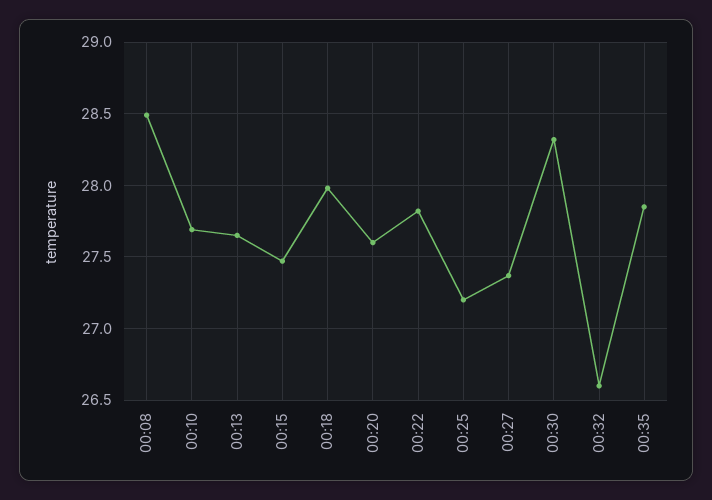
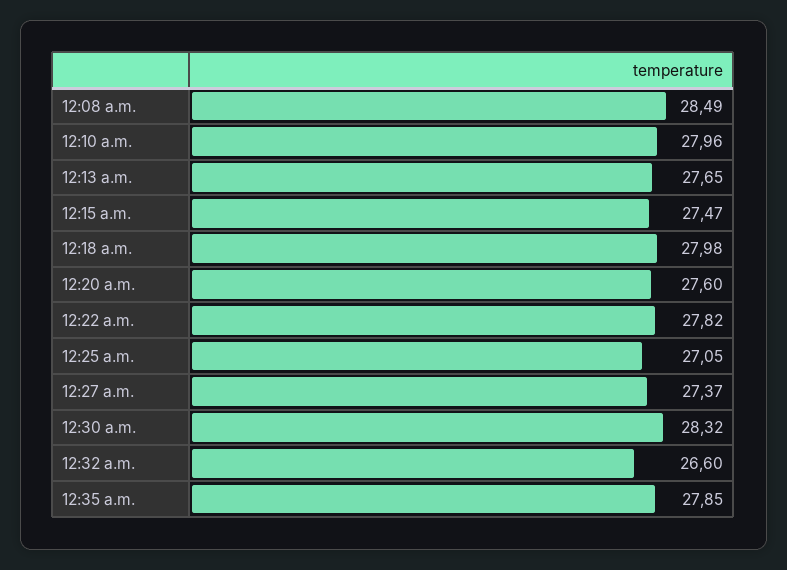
00:10: 27.7 -> 27.96
00:25: 27.2 -> 27.05

